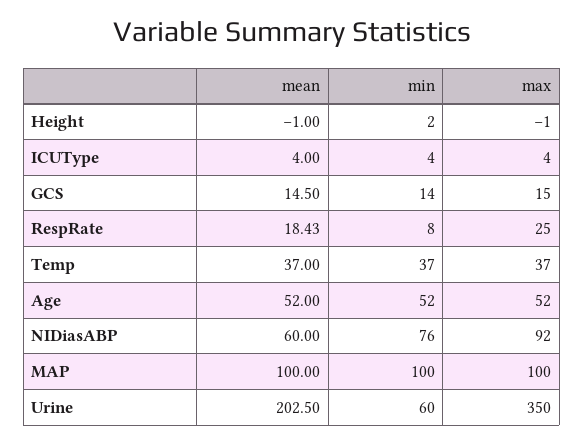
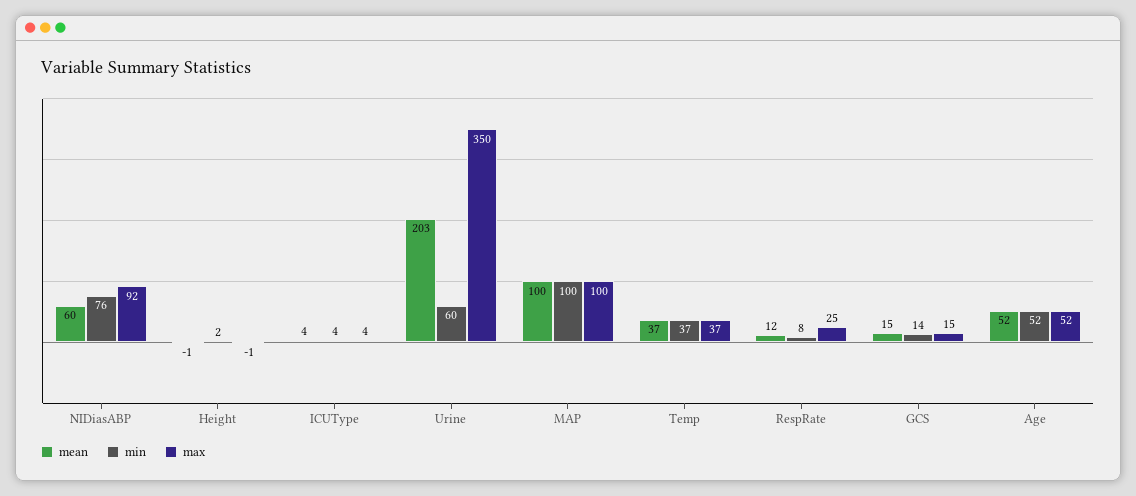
mean, RespRate: 18.43 -> 12

